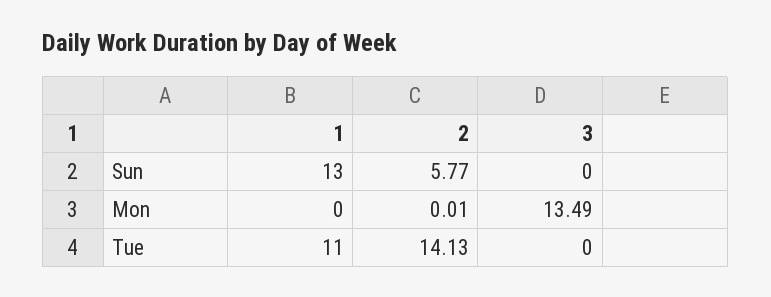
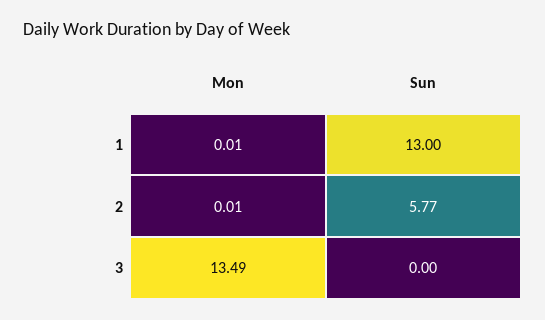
1, Mon: 0 -> 0.01
1, Tue: 11 -> none
2, Tue: 14.13 -> none
3, Tue: 0 -> none

